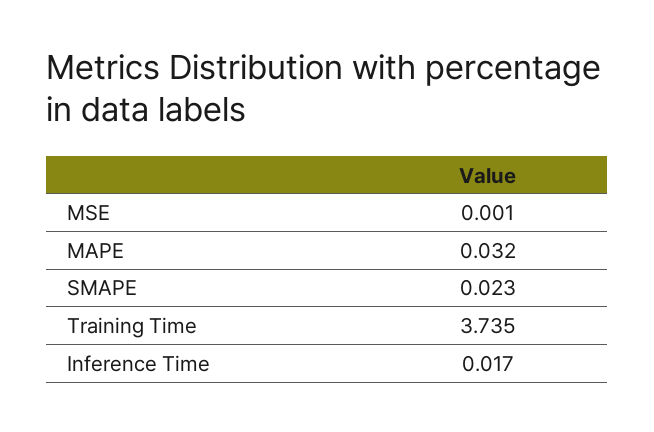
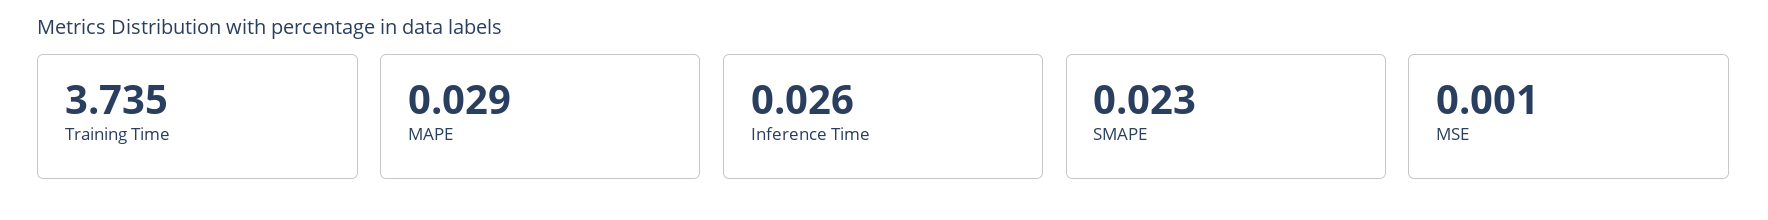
MAPE: 0.032 -> 0.029
Inference Time: 0.017 -> 0.026

